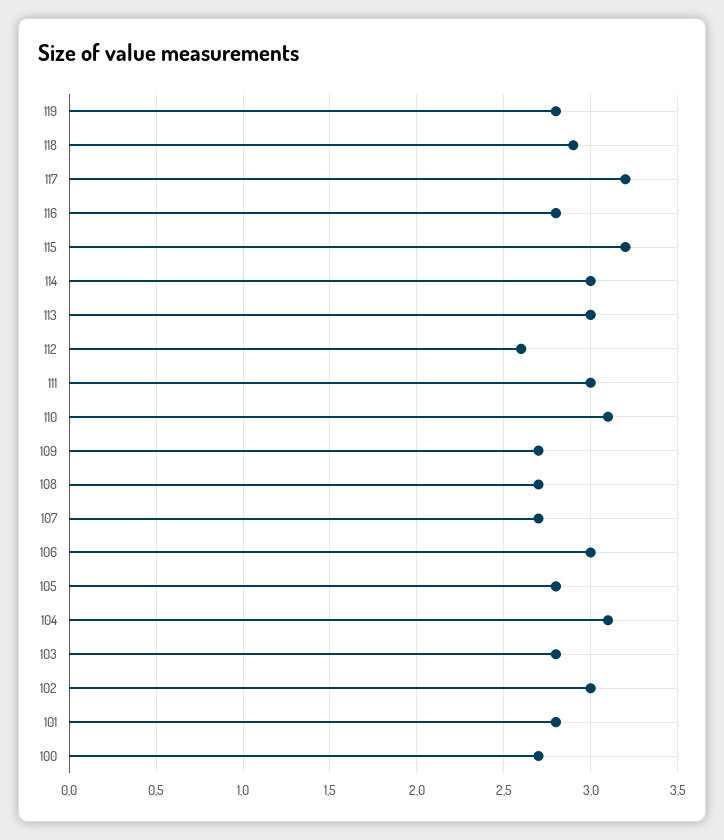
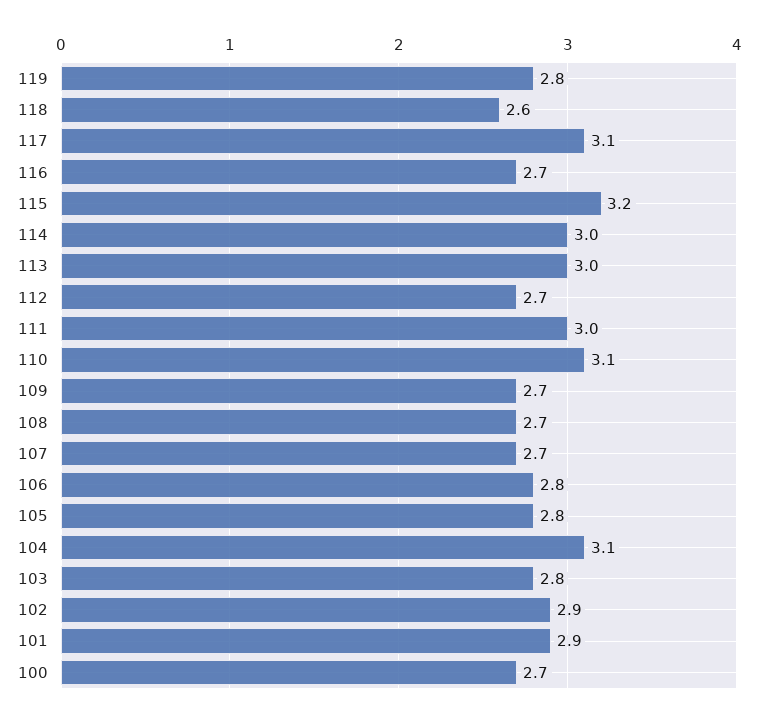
118: 2.9 -> 2.6
117: 3.2 -> 3.1
116: 2.8 -> 2.7
112: 2.6 -> 2.7
106: 3 -> 2.8
102: 3 -> 2.9
101: 2.8 -> 2.9

